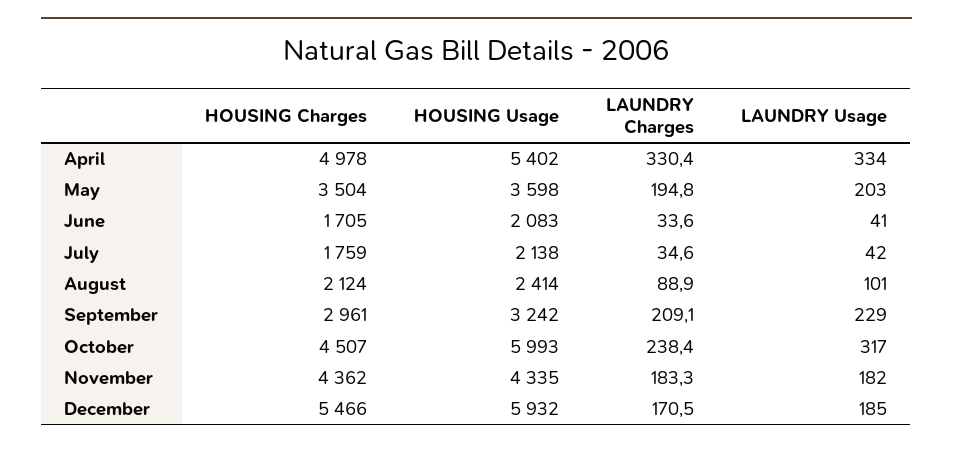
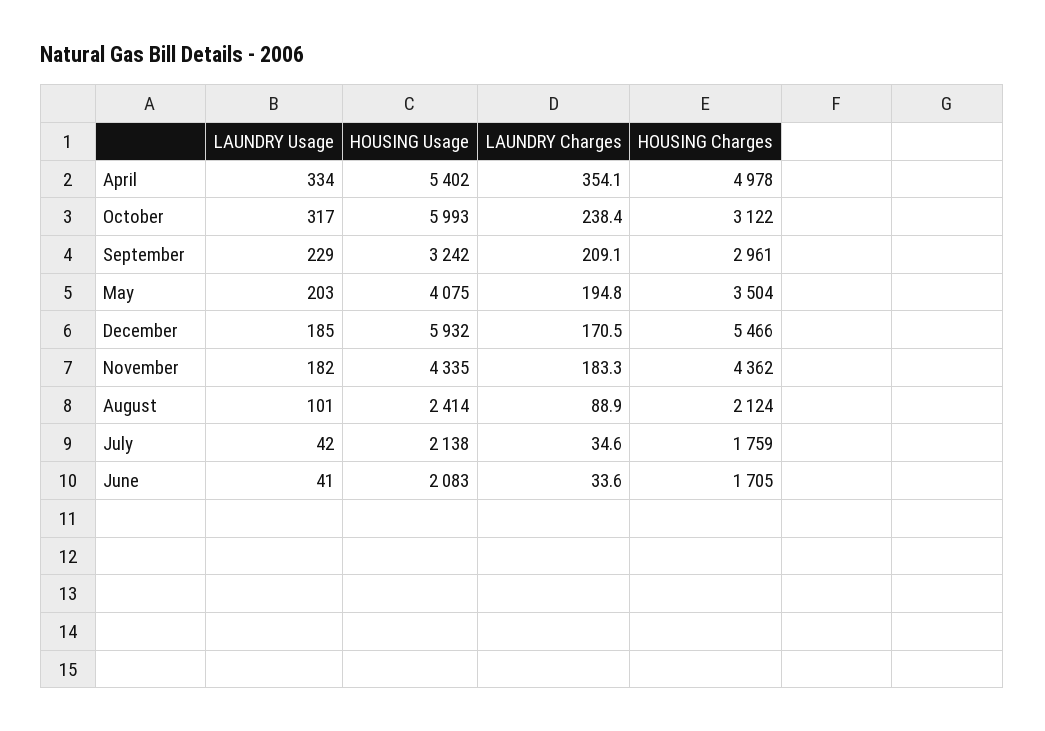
LAUNDRY Charges, April: 330.4 -> 354.1
HOUSING Usage, May: 3598 -> 4075
HOUSING Charges, October: 4507 -> 3122

